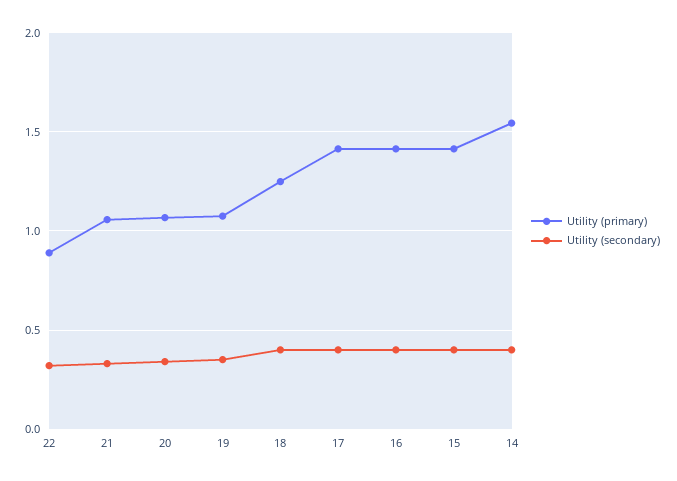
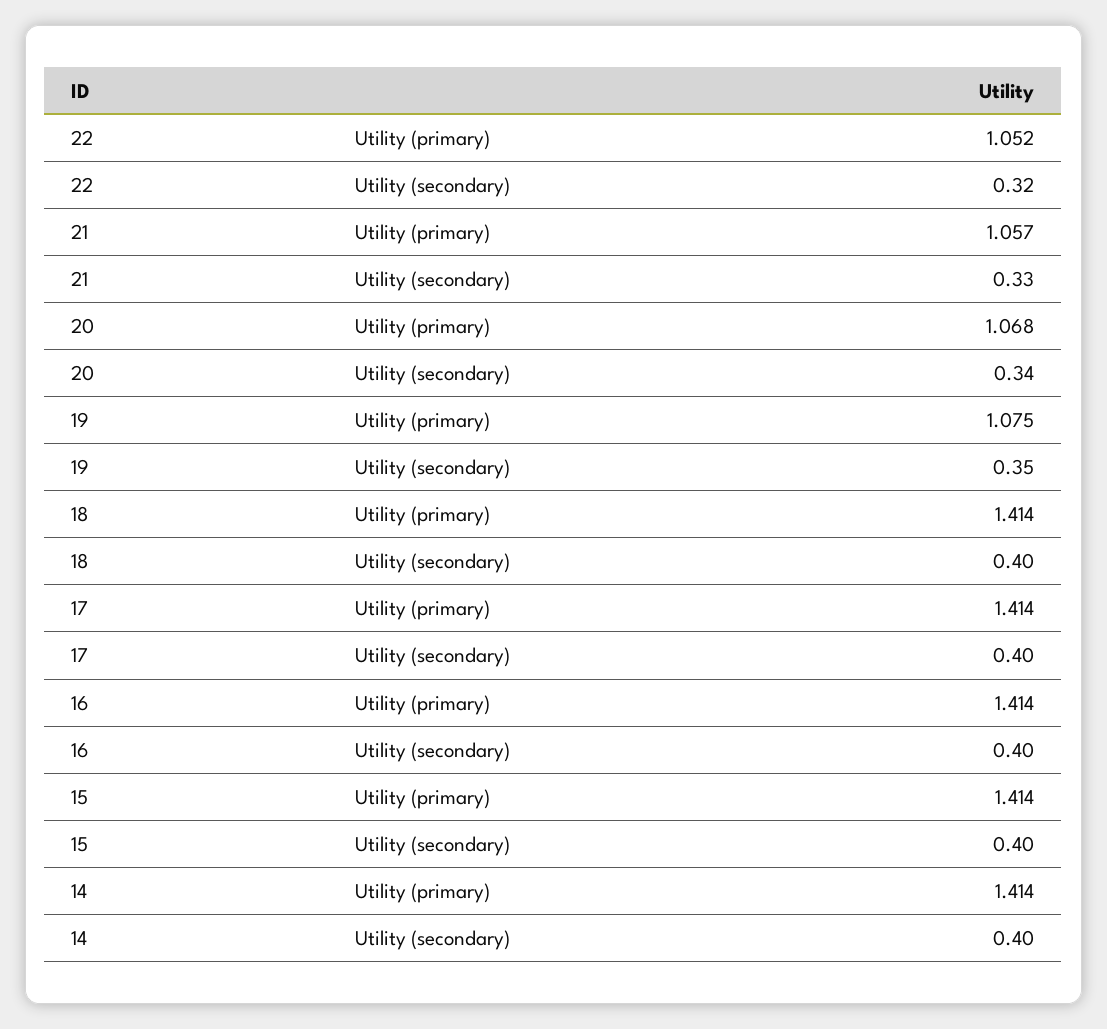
Utility (primary), 22: 0.9 -> 1.052
Utility (primary), 18: 1.25 -> 1.414
Utility (primary), 14: 1.55 -> 1.414

